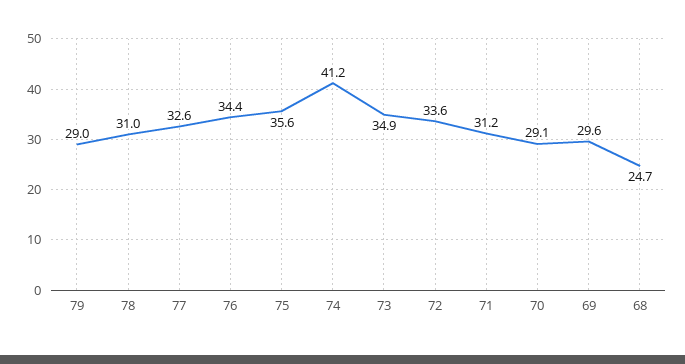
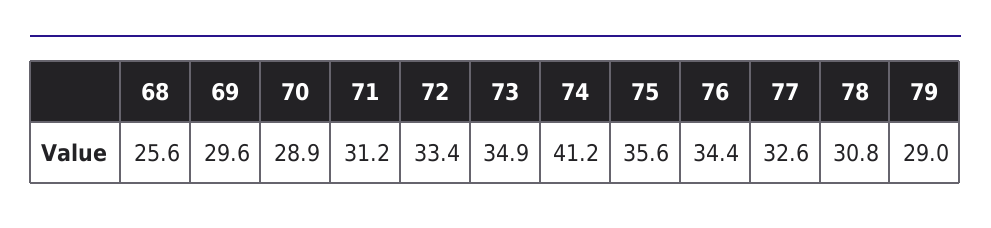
78: 31 -> 30.8
72: 33.6 -> 33.4
70: 29.1 -> 28.9
68: 24.7 -> 25.6

